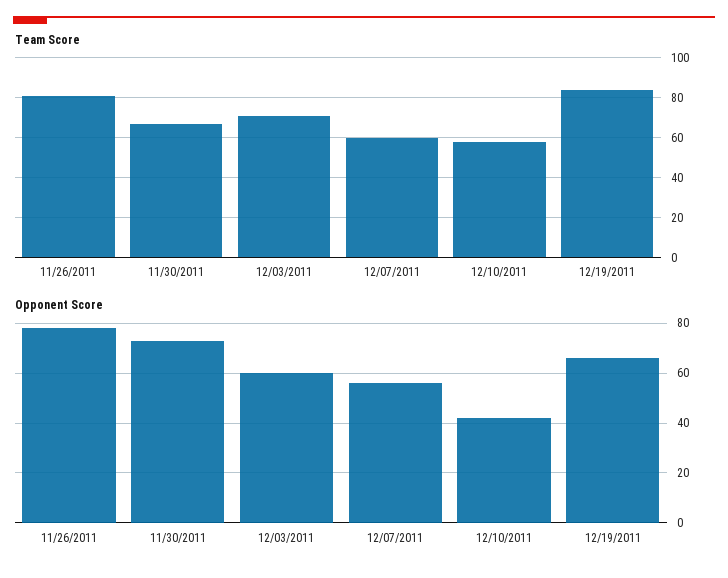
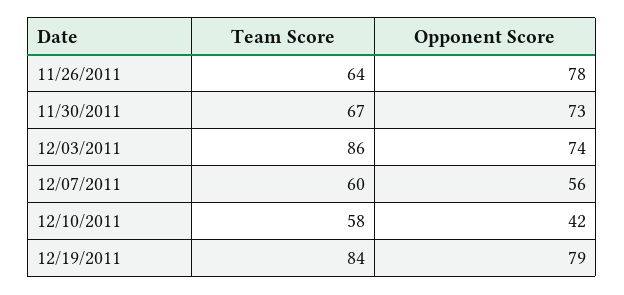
Team Score, 11/26/2011: 80 -> 64
Team Score, 12/03/2011: 70 -> 86
Opponent Score, 12/03/2011: 60 -> 74
Opponent Score, 12/19/2011: 65 -> 79

